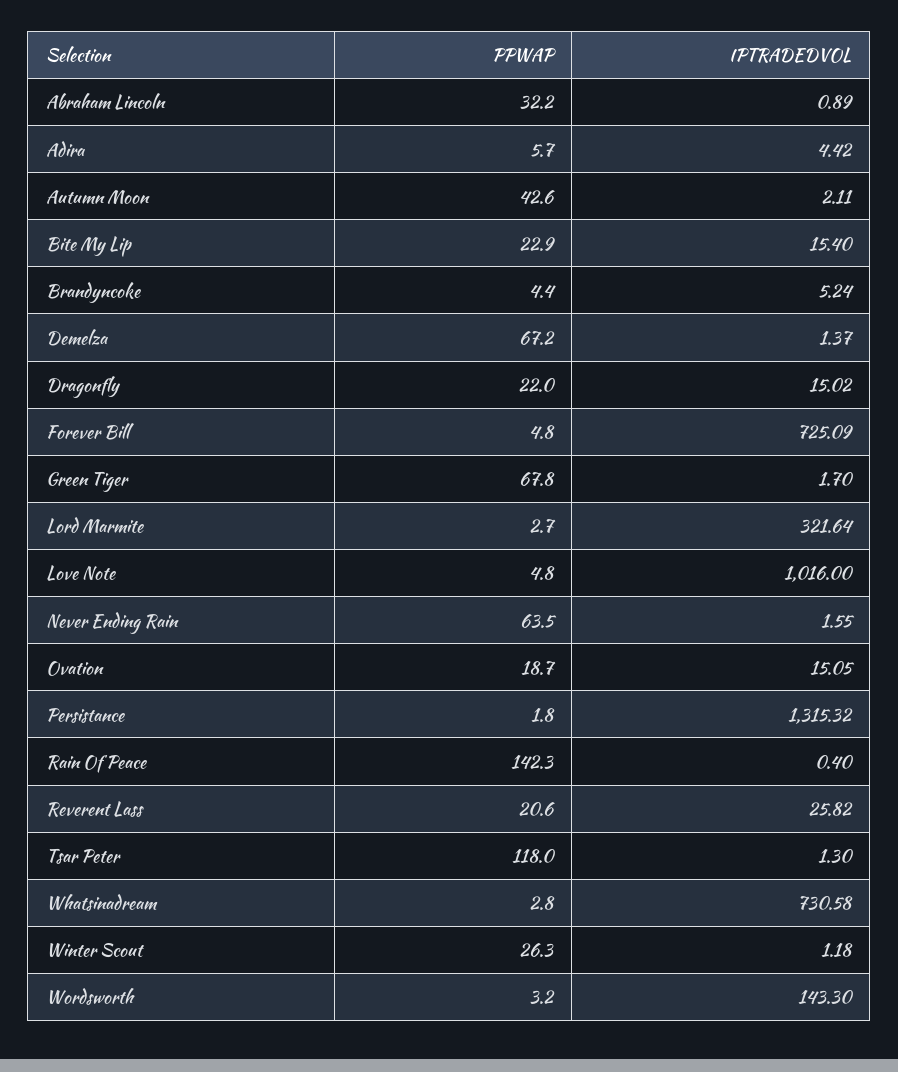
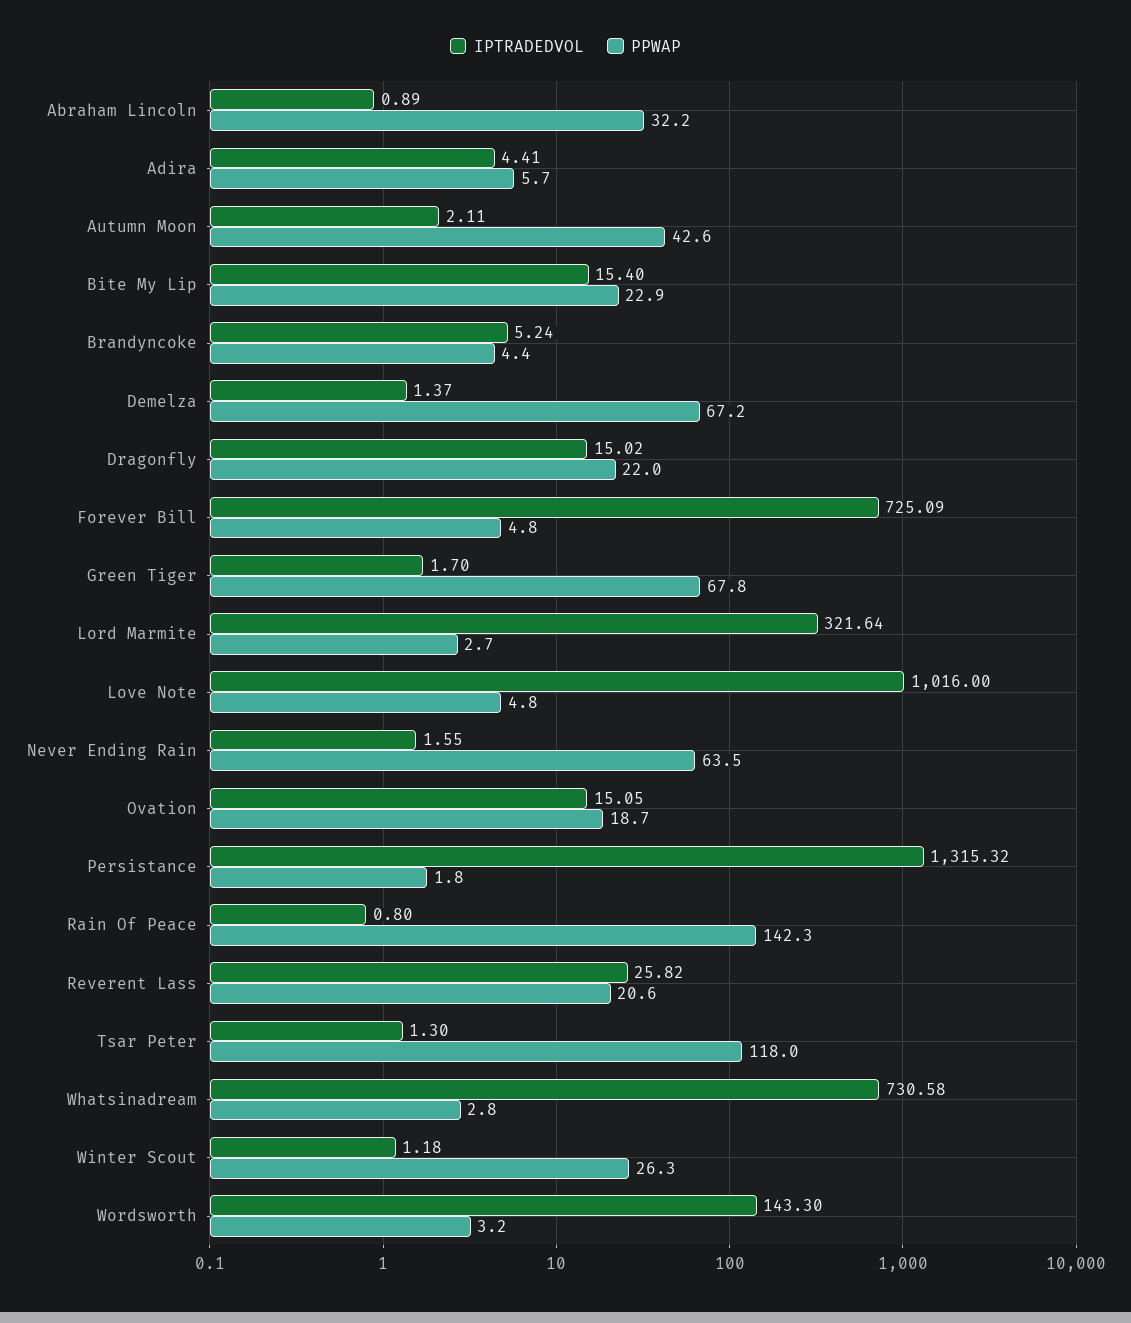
IPTRADEDVOL, Adira: 4.42 -> 4.41
IPTRADEDVOL, Rain Of Peace: 0.4 -> 0.8

